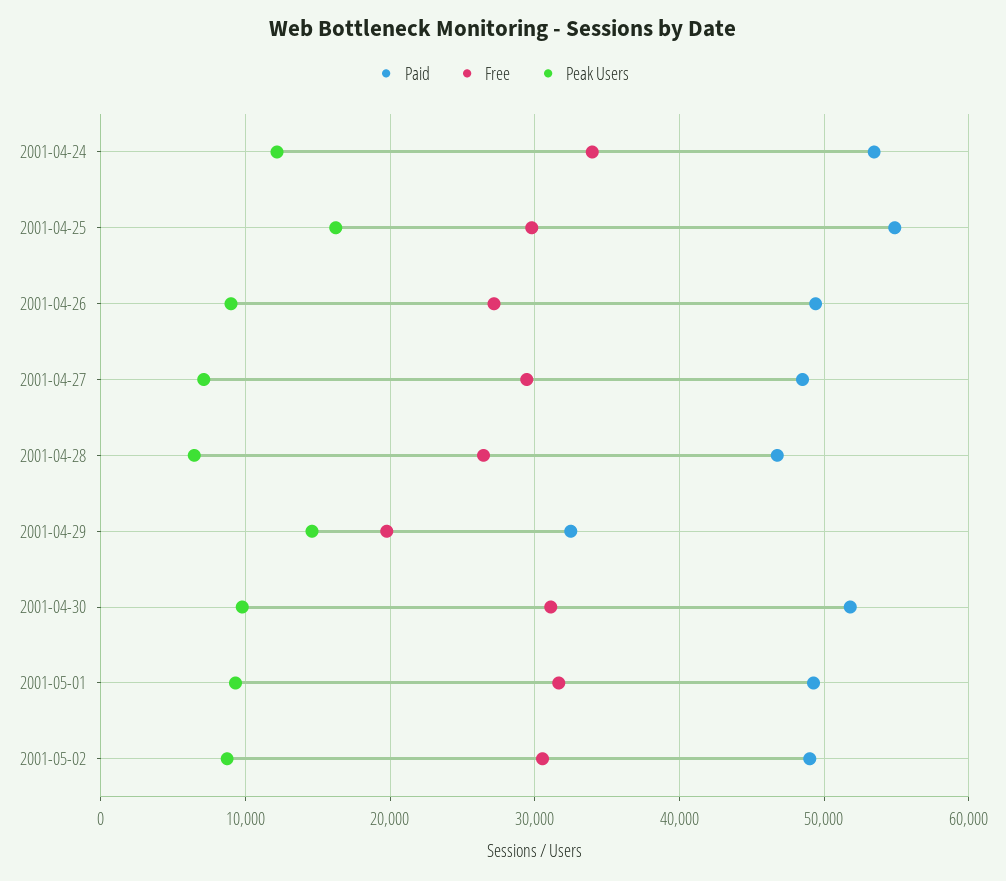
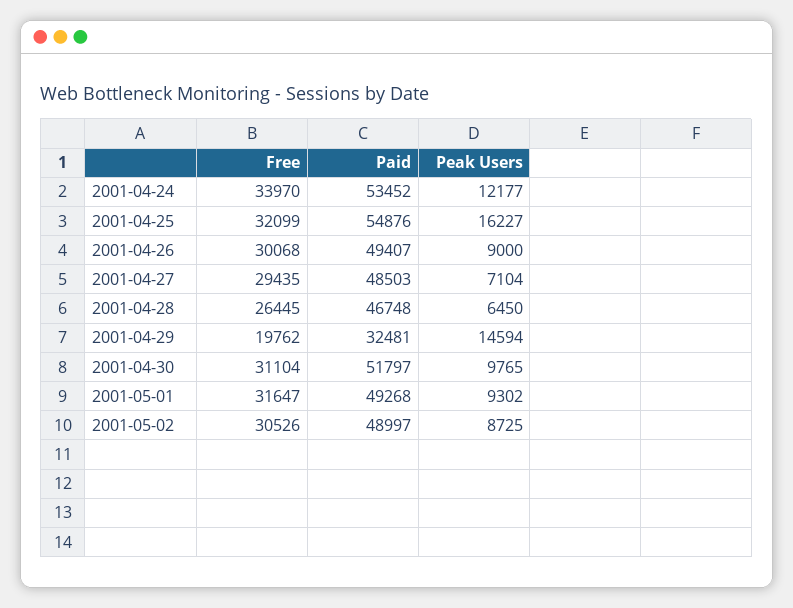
Free, 2001-04-25: 30000 -> 32099
Free, 2001-04-26: 27000 -> 30068

